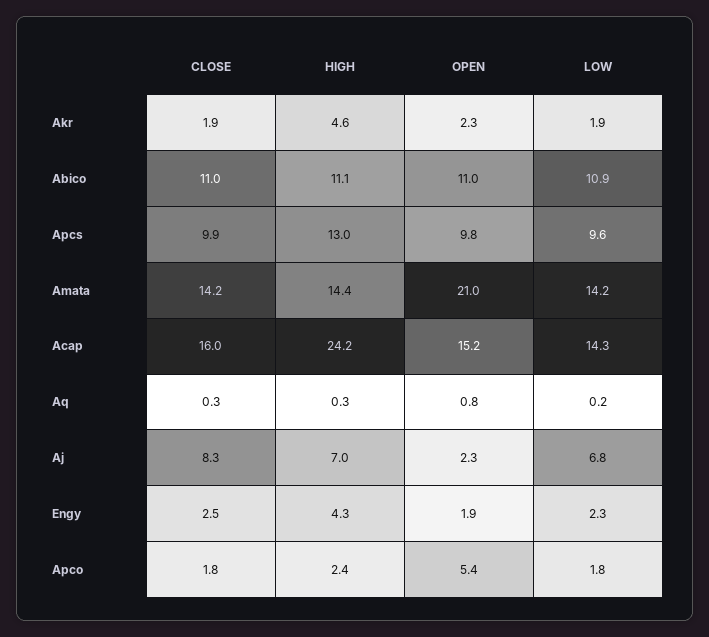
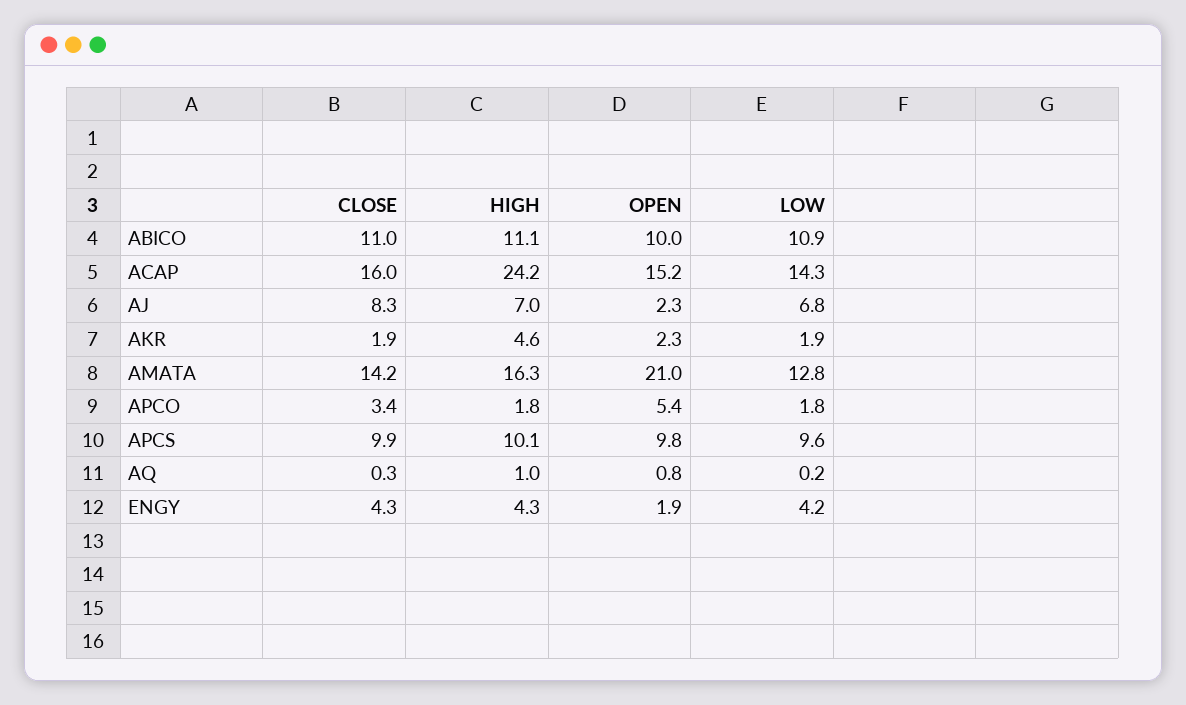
OPEN, Abico: 11 -> 10
HIGH, Apcs: 13 -> 10.1
HIGH, Amata: 14.4 -> 16.3
LOW, Amata: 14.2 -> 12.8
HIGH, Aq: 0.3 -> 1
CLOSE, Engy: 2.5 -> 4.3
LOW, Engy: 2.3 -> 4.2
CLOSE, Apco: 1.8 -> 3.4
HIGH, Apco: 2.4 -> 1.8

